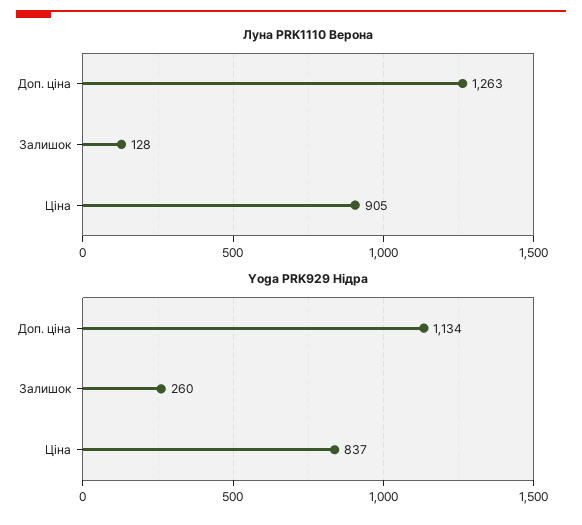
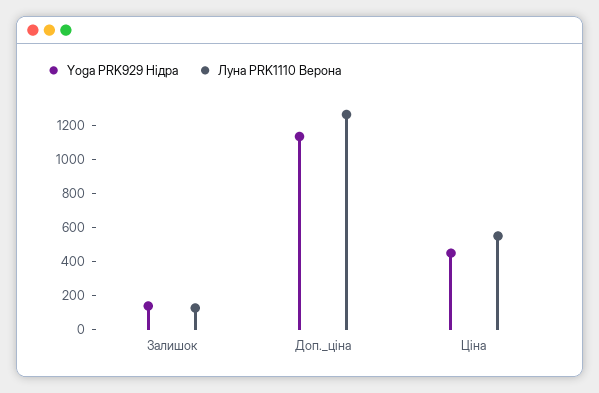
Луна PRK1110 Верона, Ціна: 905 -> 550
Yoga PRK929 Нідра, Залишок: 260 -> 150
Yoga PRK929 Нідра, Ціна: 837 -> 450

